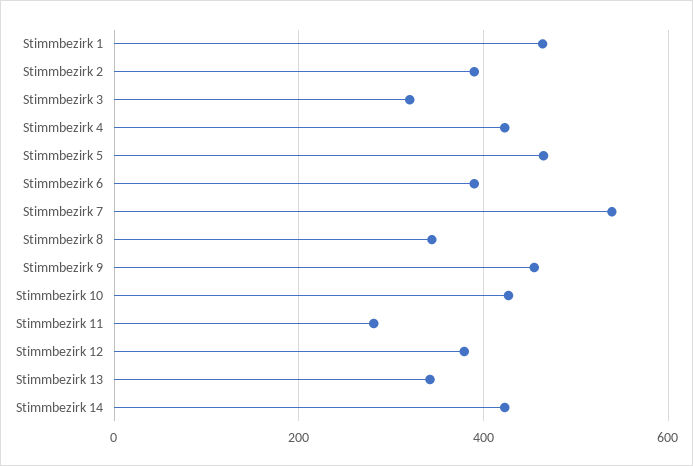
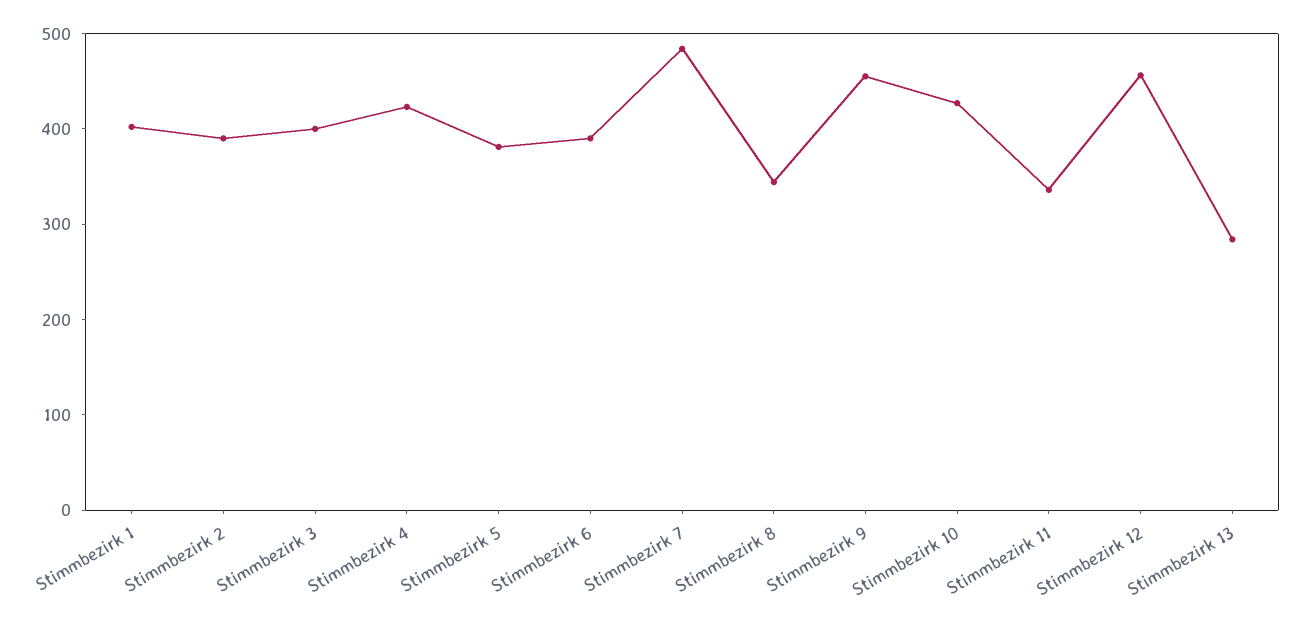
Stimmbezirk 1: 460 -> 400
Stimmbezirk 3: 320 -> 400
Stimmbezirk 5: 460 -> 380
Stimmbezirk 7: 540 -> 480
Stimmbezirk 11: 280 -> 340
Stimmbezirk 12: 380 -> 460
Stimmbezirk 13: 340 -> 280
Stimmbezirk 14: 420 -> none

